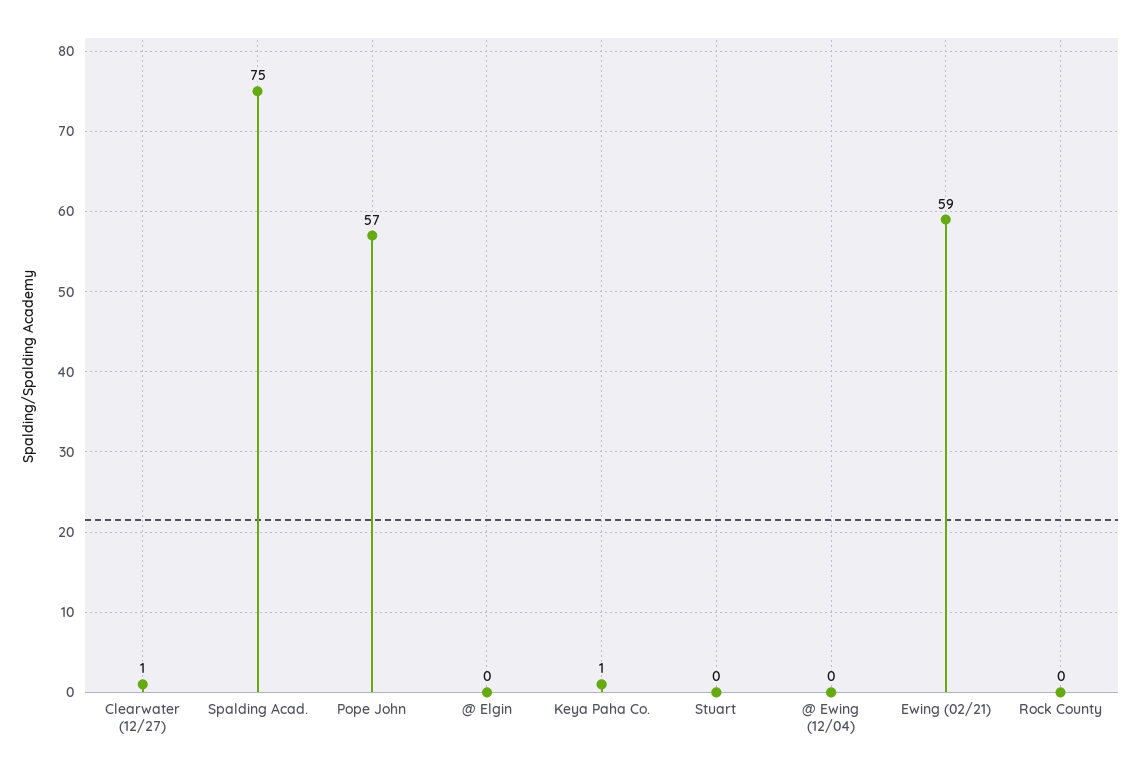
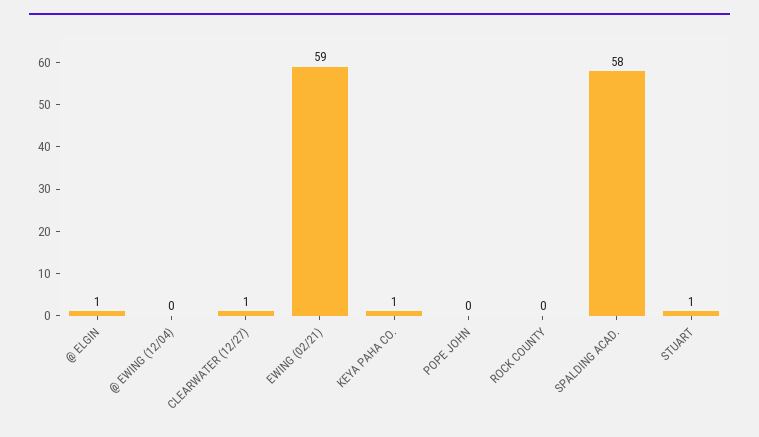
Spalding Acad.: 75 -> 58
Pope John: 57 -> 0
@ Elgin: 0 -> 1
Stuart: 0 -> 1

